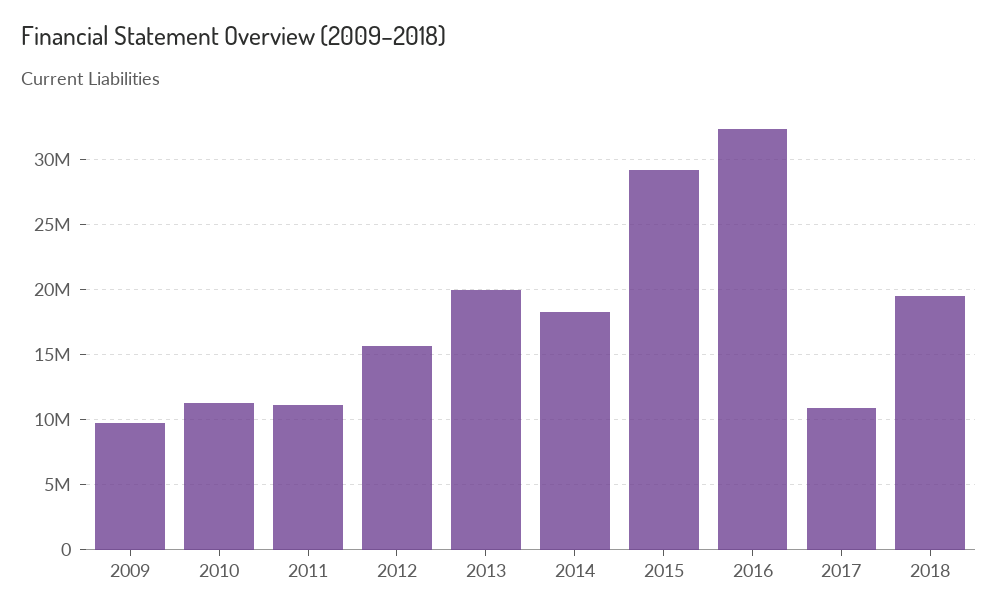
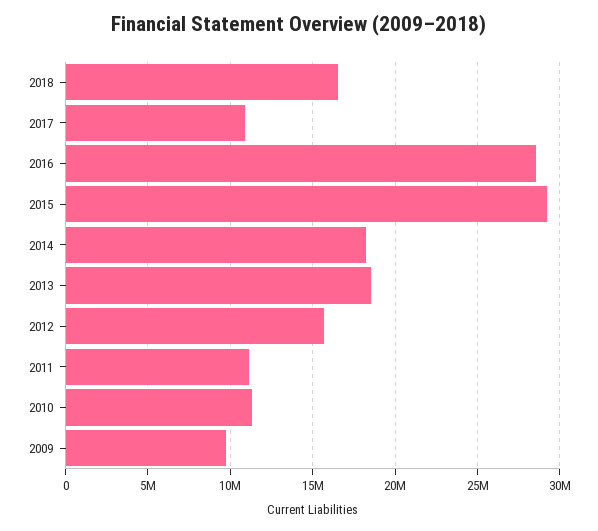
2013: 20000000 -> 18500000
2016: 32500000 -> 28500000
2018: 19500000 -> 16500000

